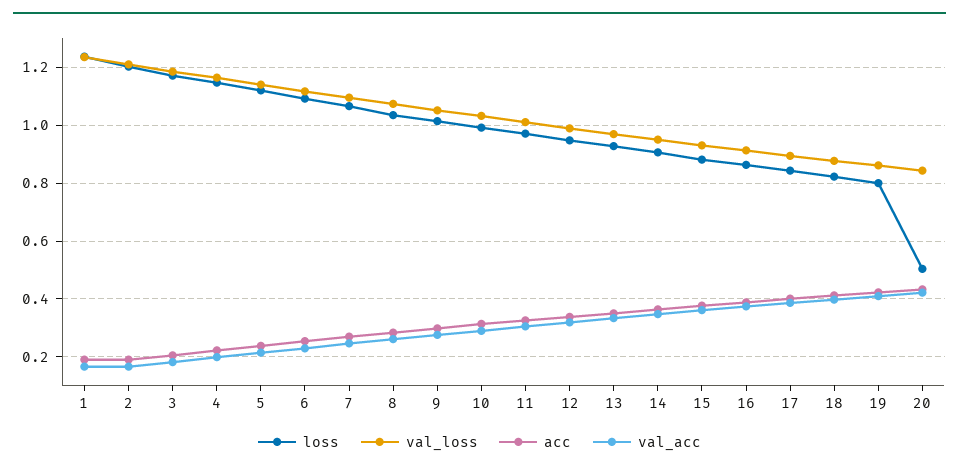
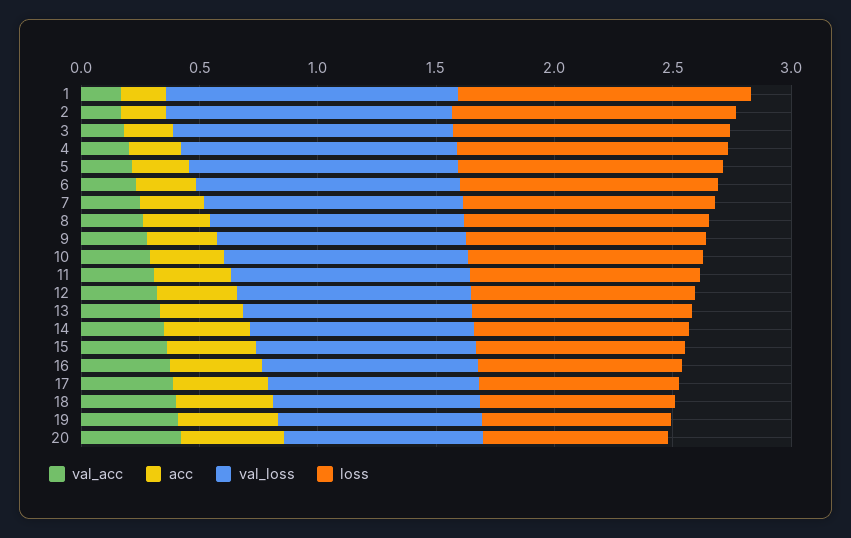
loss, 20: 0.5 -> 0.8

